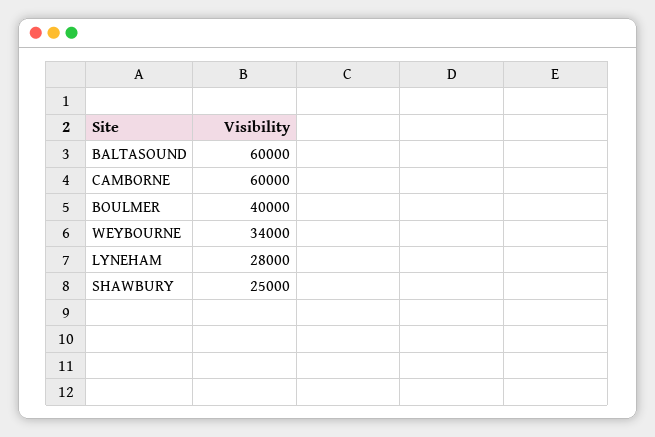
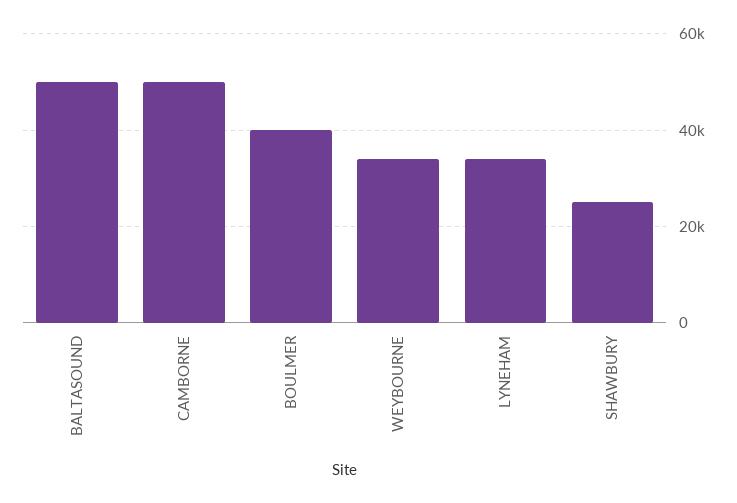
BALTASOUND: 60000 -> 50000
CAMBORNE: 60000 -> 50000
LYNEHAM: 28000 -> 34000

